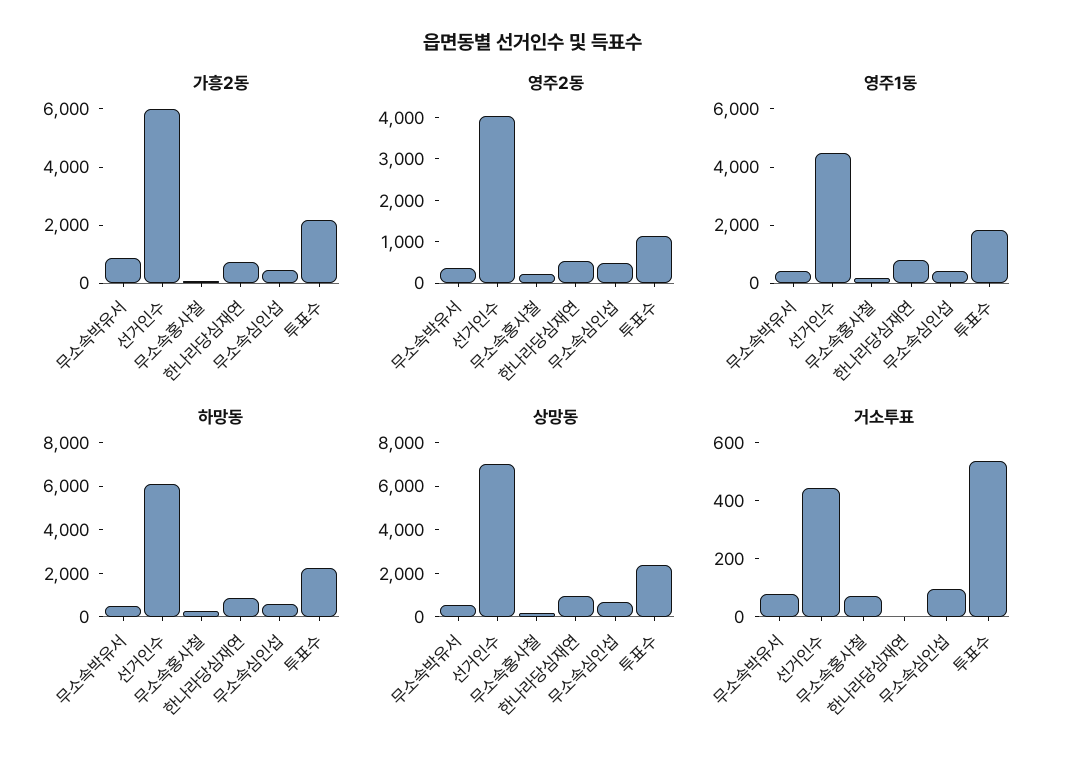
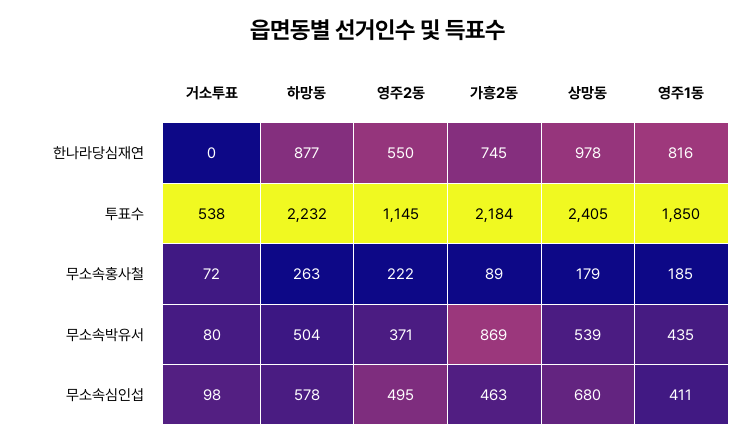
가흥2동, 선거인수: 6000 -> none
영주2동, 선거인수: 4000 -> none
영주1동, 선거인수: 4500 -> none
하망동, 선거인수: 6000 -> none
상망동, 선거인수: 7000 -> none
거소투표, 선거인수: 450 -> none

